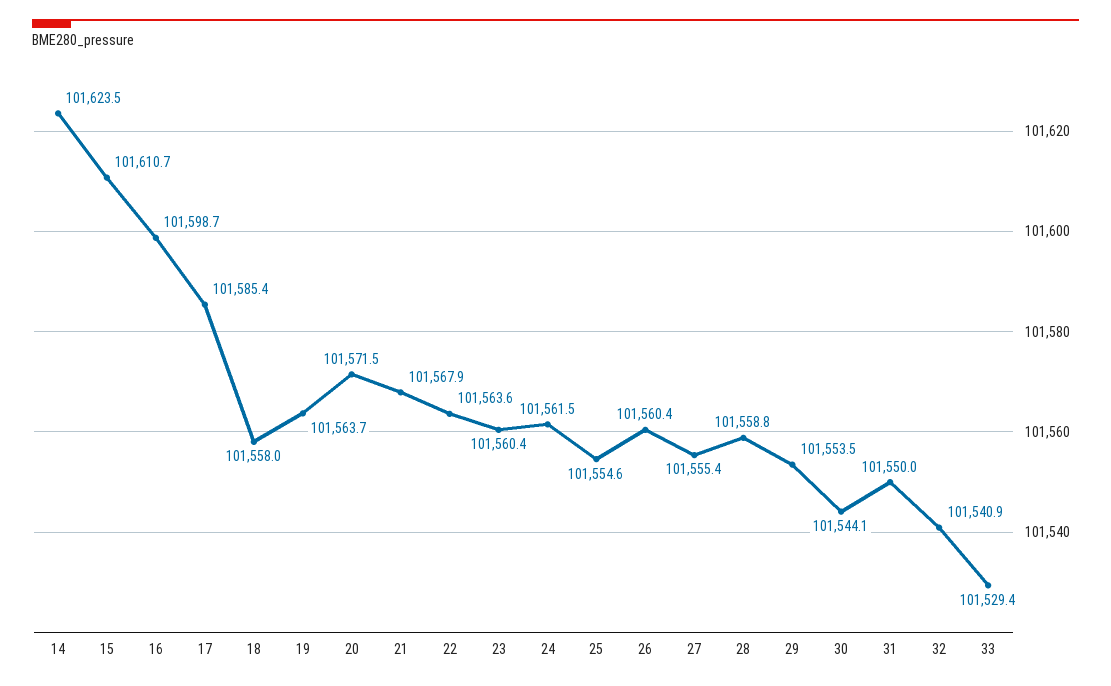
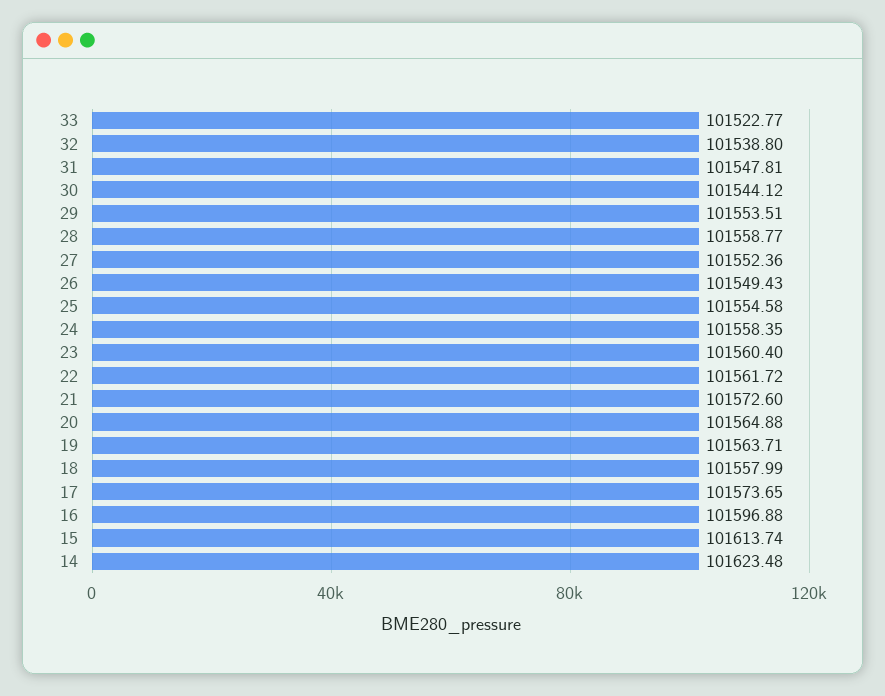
15: 101610.7 -> 101613.74
16: 101598.7 -> 101596.88
17: 101585.4 -> 101573.65
20: 101571.5 -> 101564.88
21: 101567.9 -> 101572.6
22: 101563.6 -> 101561.72
24: 101561.5 -> 101558.35
26: 101560.4 -> 101549.43
27: 101555.4 -> 101552.36
31: 101550 -> 101547.81
32: 101540.9 -> 101538.8
33: 101529.4 -> 101522.77

